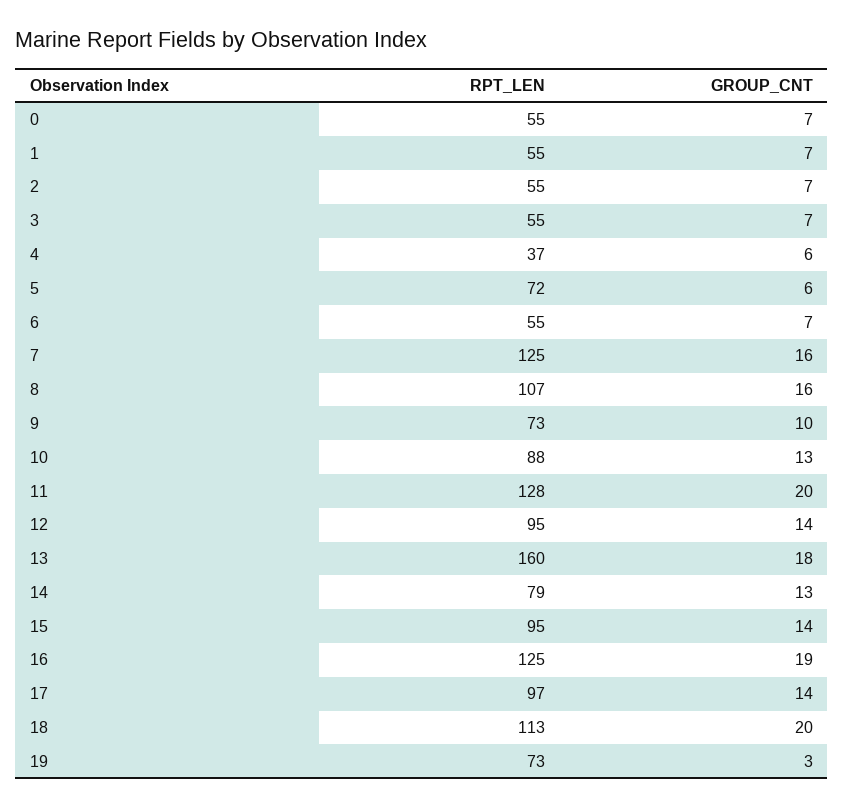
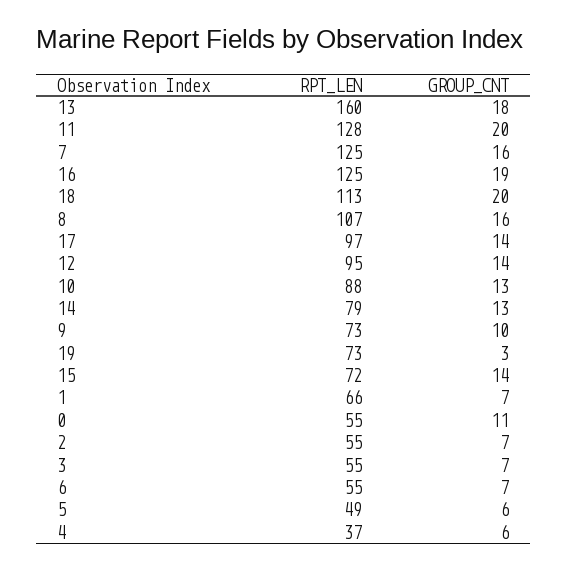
GROUP_CNT, 0: 7 -> 11
RPT_LEN, 1: 55 -> 66
RPT_LEN, 5: 72 -> 49
RPT_LEN, 15: 95 -> 72

